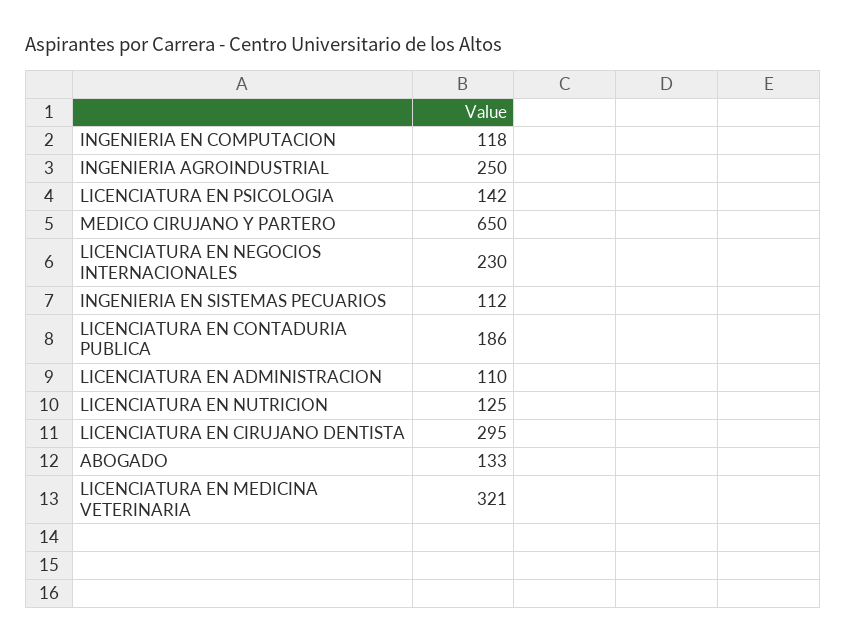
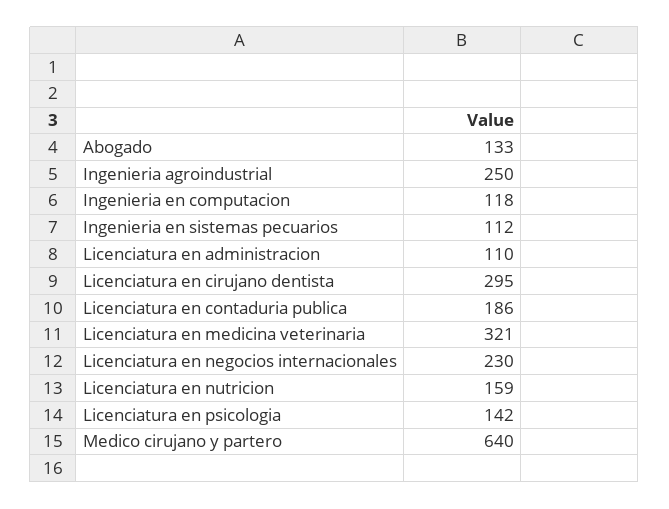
MEDICO CIRUJANO Y PARTERO: 650 -> 640
LICENCIATURA EN NUTRICION: 125 -> 159

